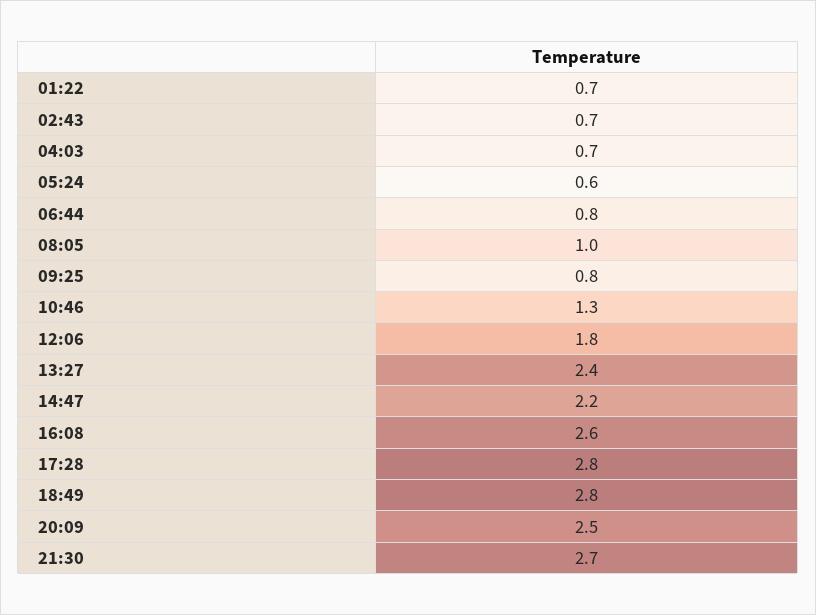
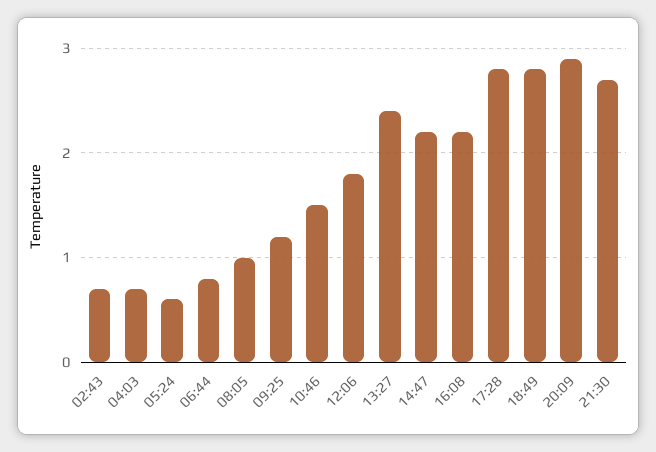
01:22: 0.7 -> none
09:25: 0.8 -> 1.2
10:46: 1.3 -> 1.5
16:08: 2.6 -> 2.2
20:09: 2.5 -> 2.9

